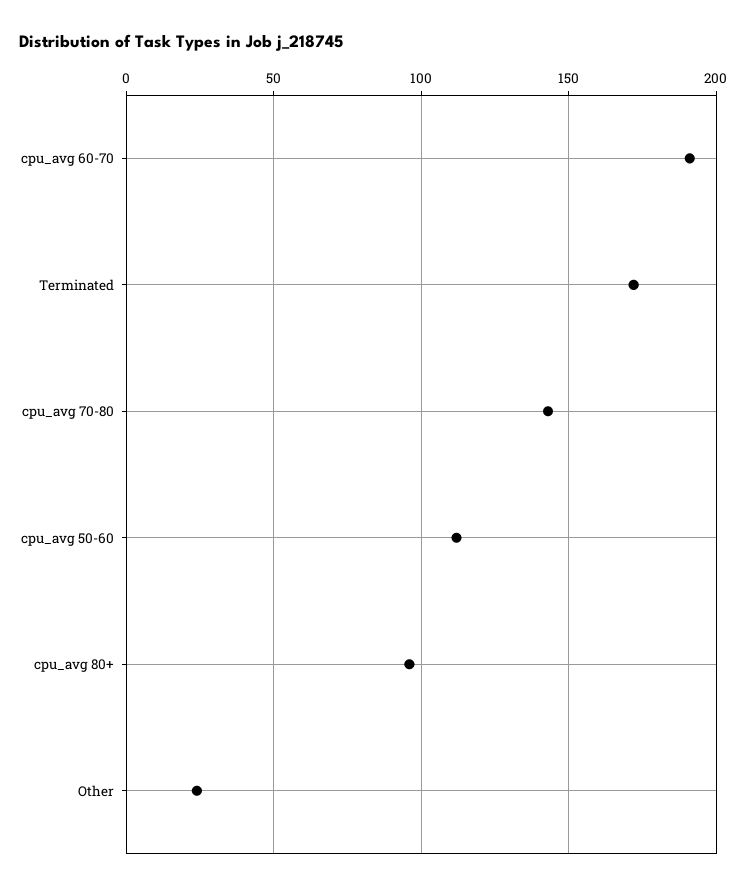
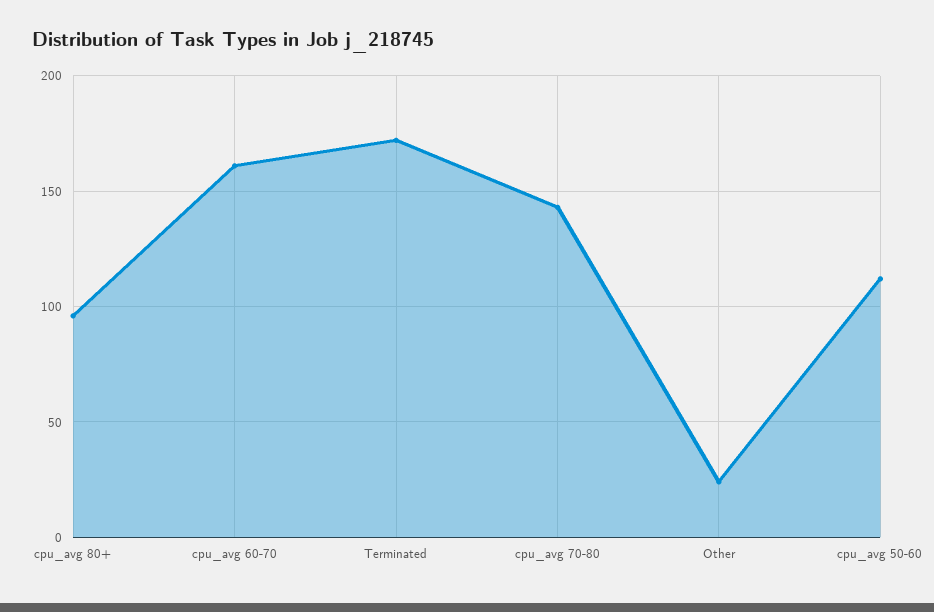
cpu_avg 60-70: 190 -> 160

